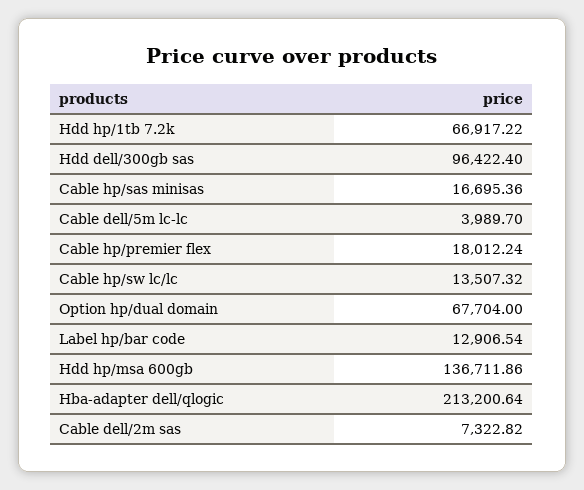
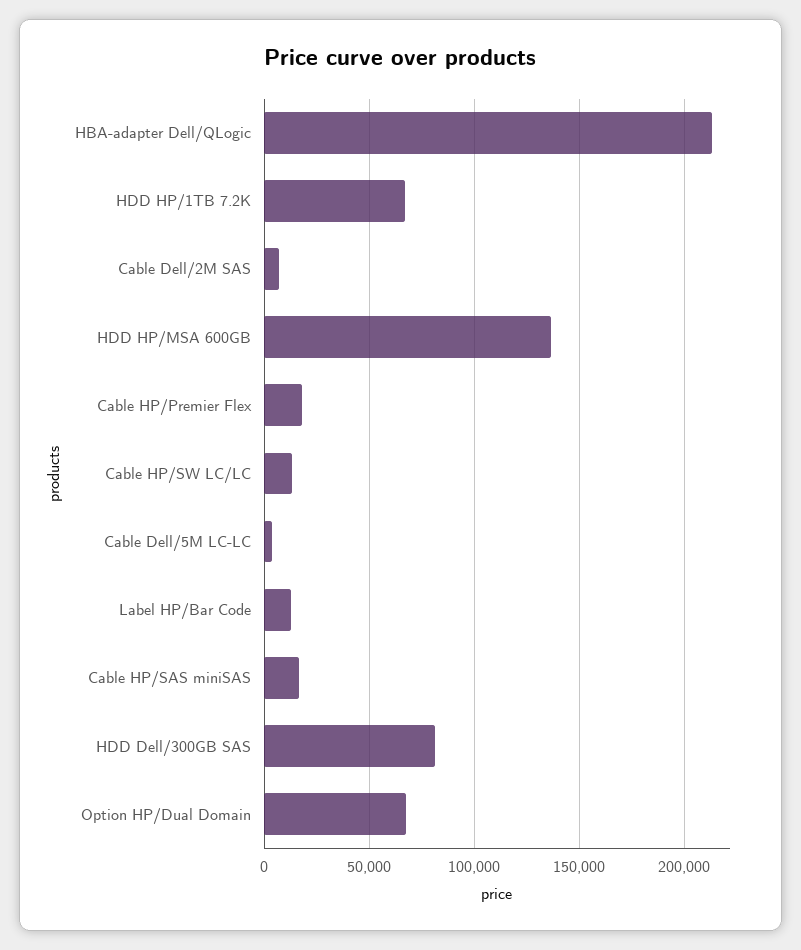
Hdd dell/300gb sas: 96422.4 -> 80000

